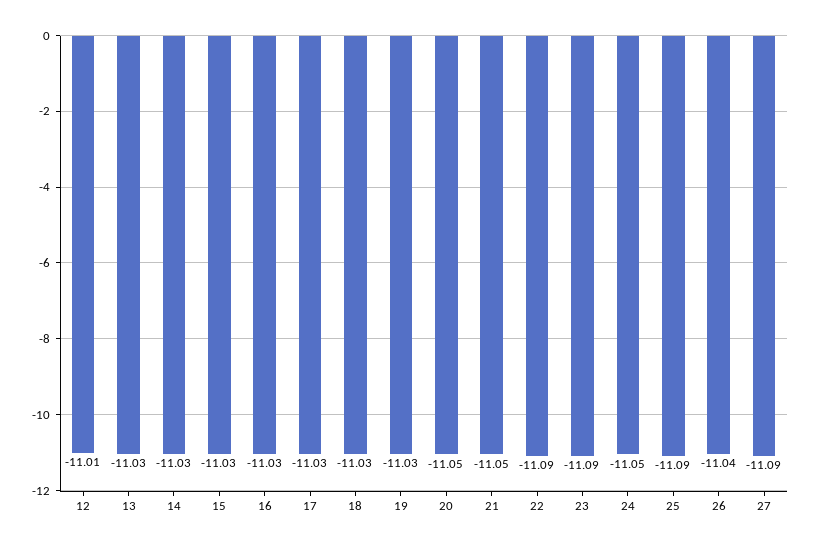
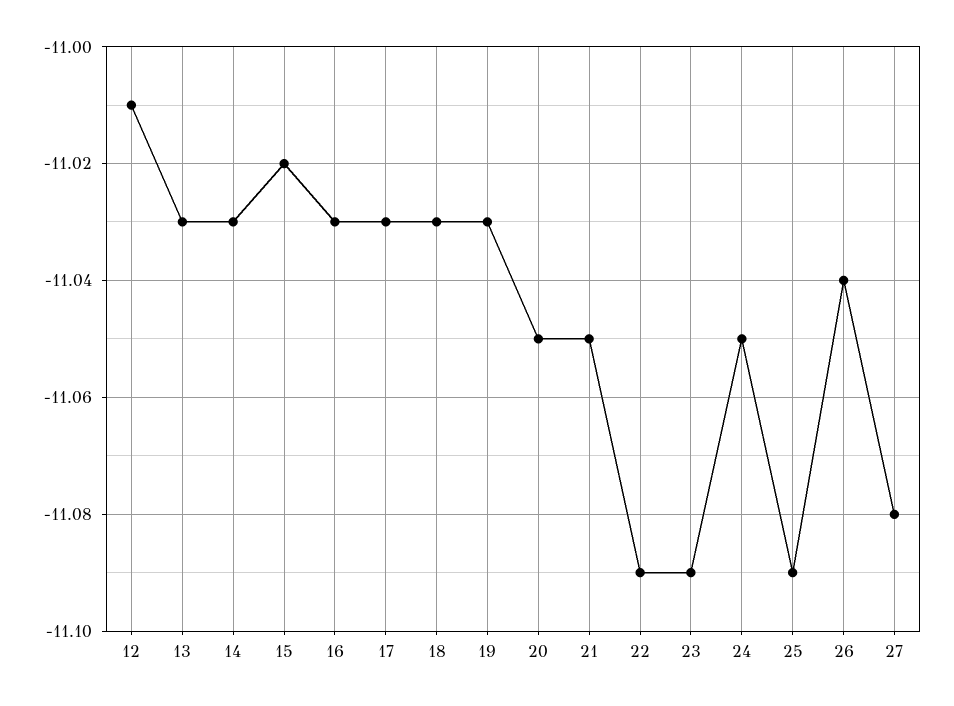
15: -11.03 -> -11.02
27: -11.09 -> -11.08

